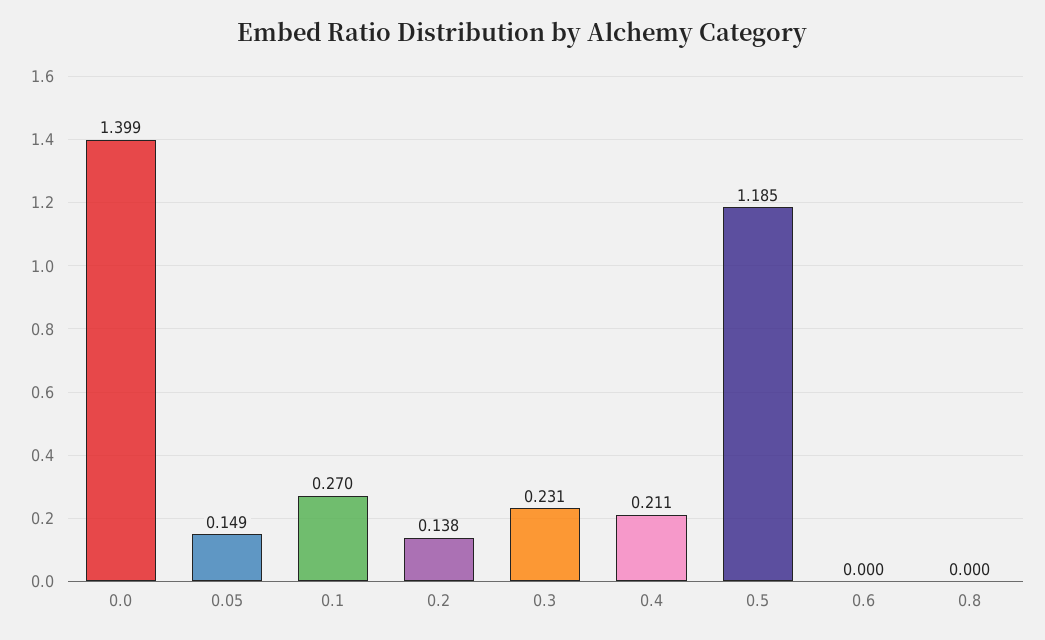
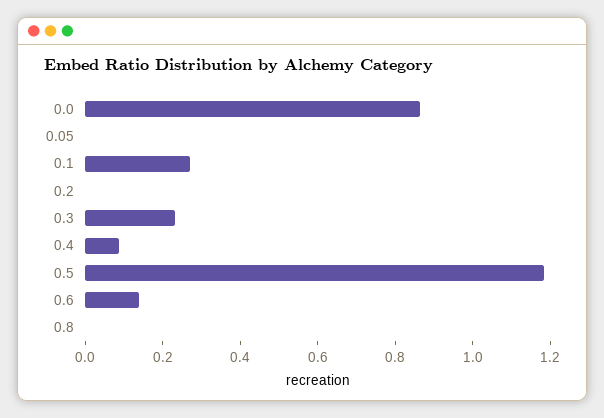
0.0: 1.399 -> 0.85
0.05: 0.149 -> 0
0.2: 0.138 -> 0
0.4: 0.211 -> 0.1
0.6: 0 -> 0.15

